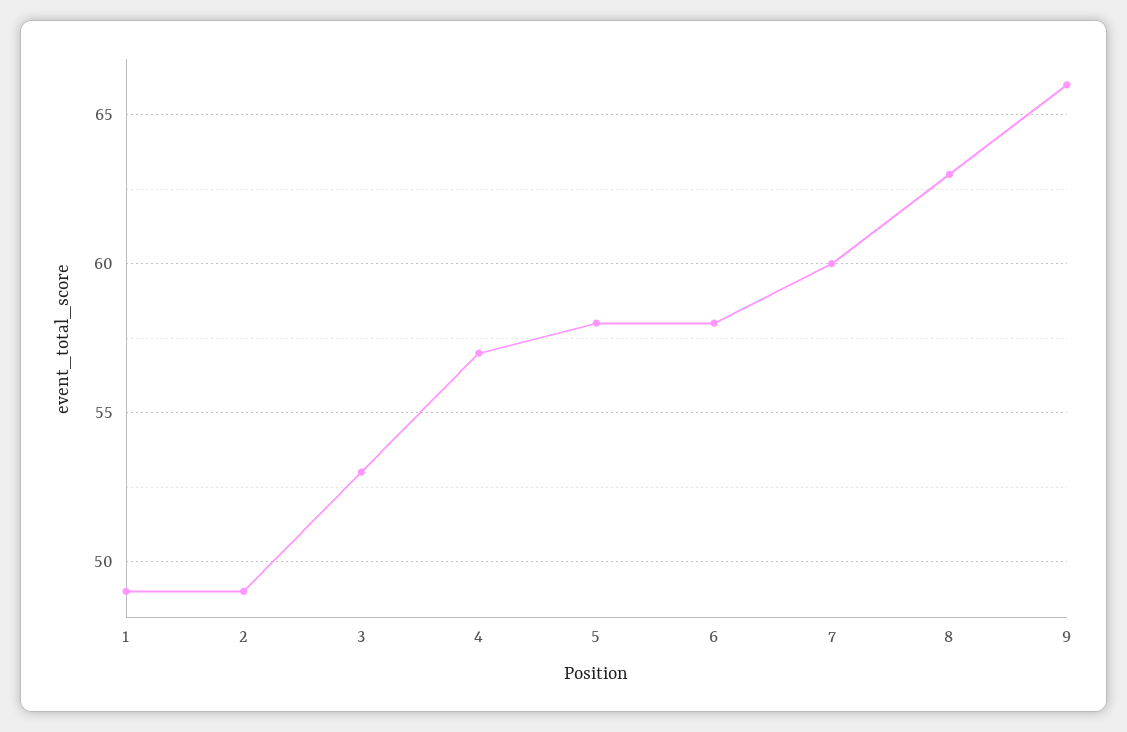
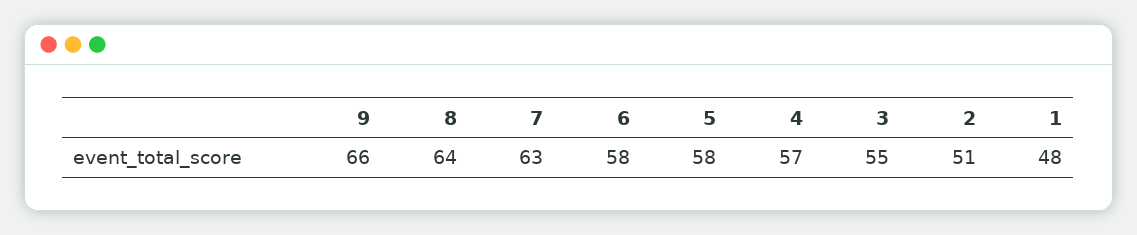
1: 49 -> 48
2: 49 -> 51
3: 53 -> 55
7: 60 -> 63
8: 63 -> 64

